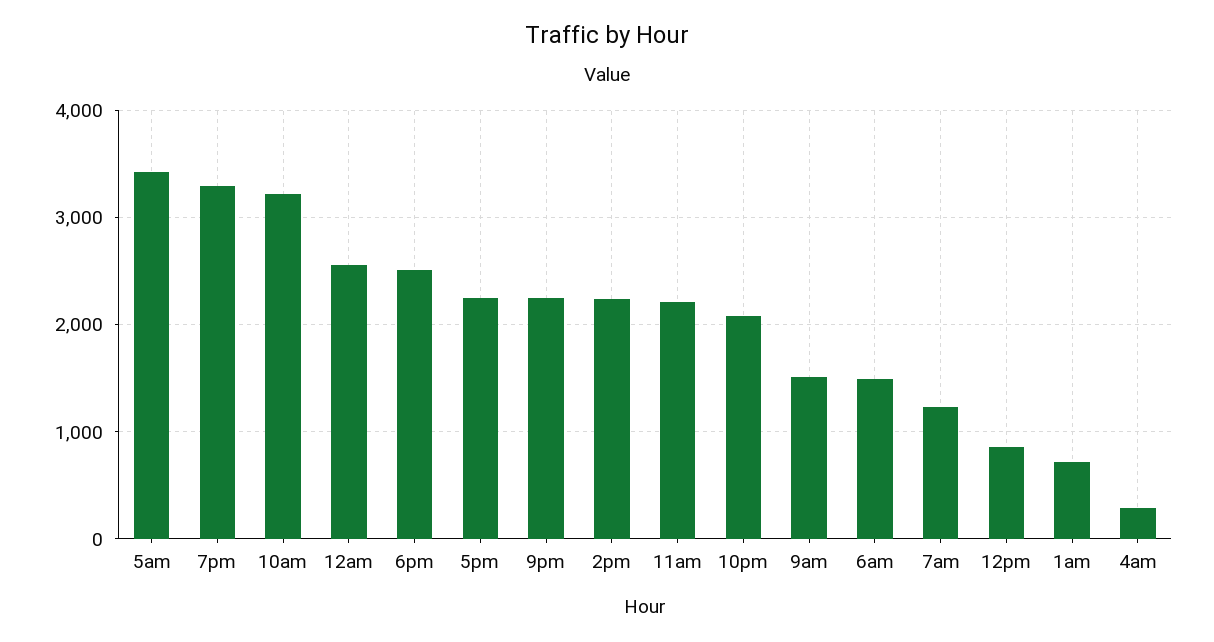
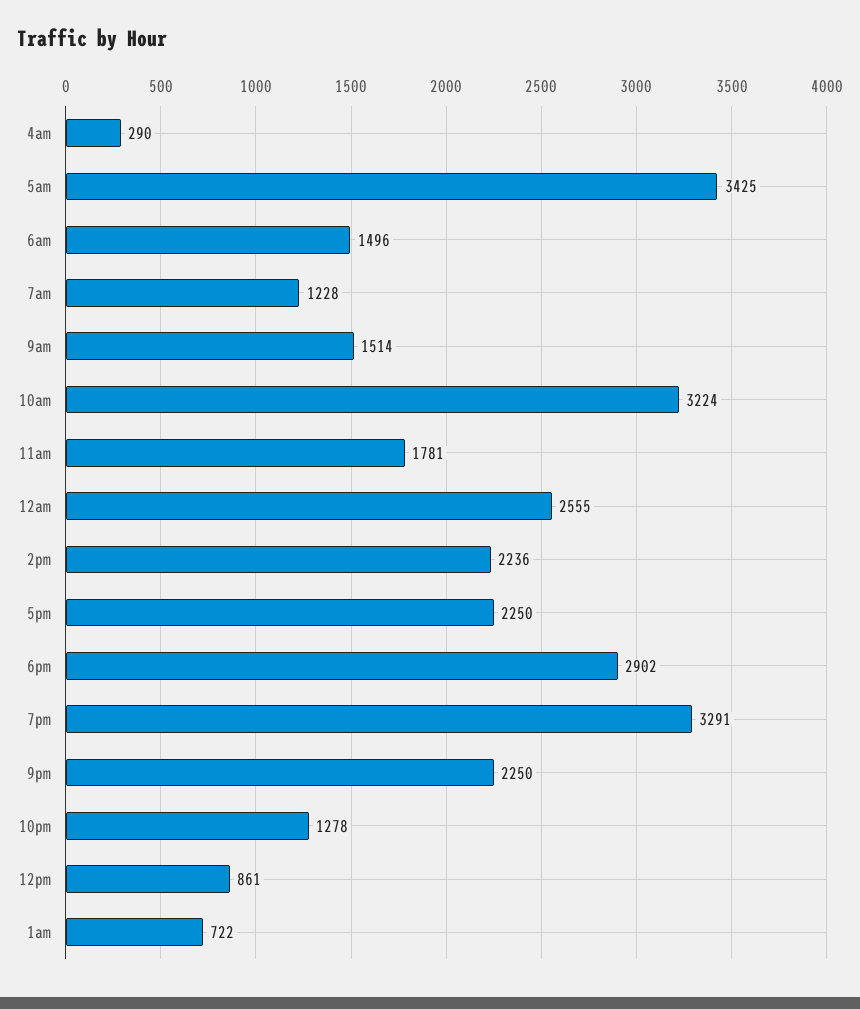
6pm: 2500 -> 2902
11am: 2200 -> 1781
10pm: 2100 -> 1278

